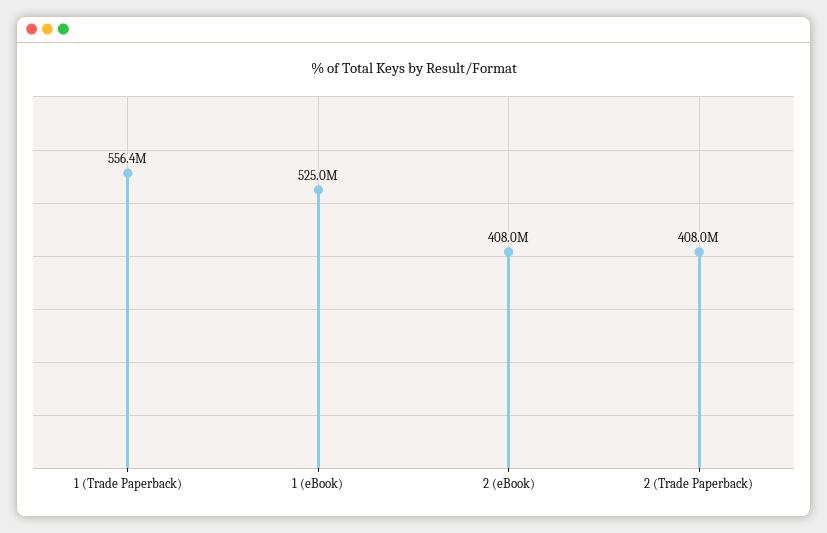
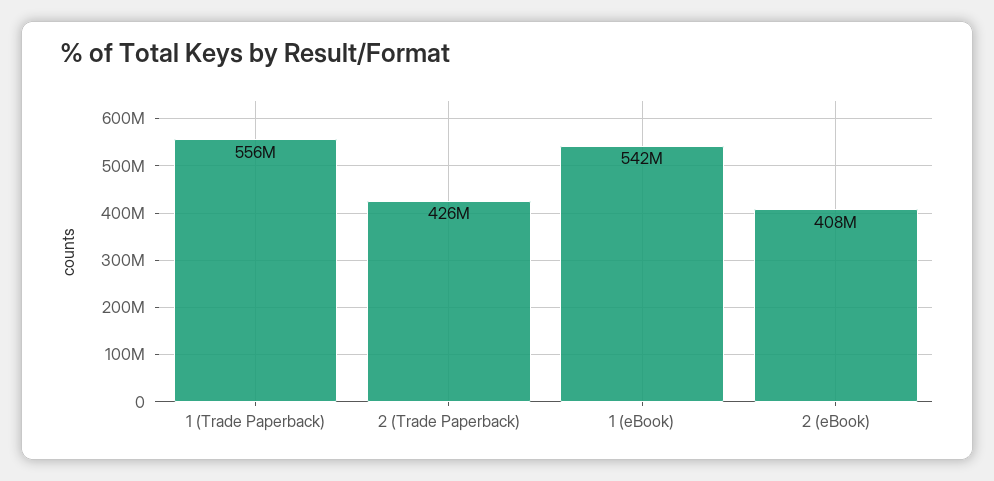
1 (eBook): 525000000 -> 542000000
2 (Trade Paperback): 408000000 -> 426000000

